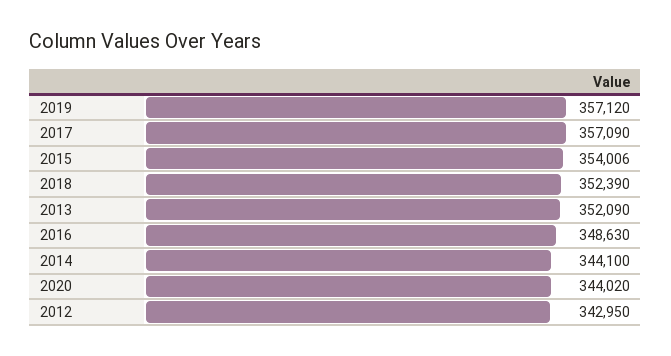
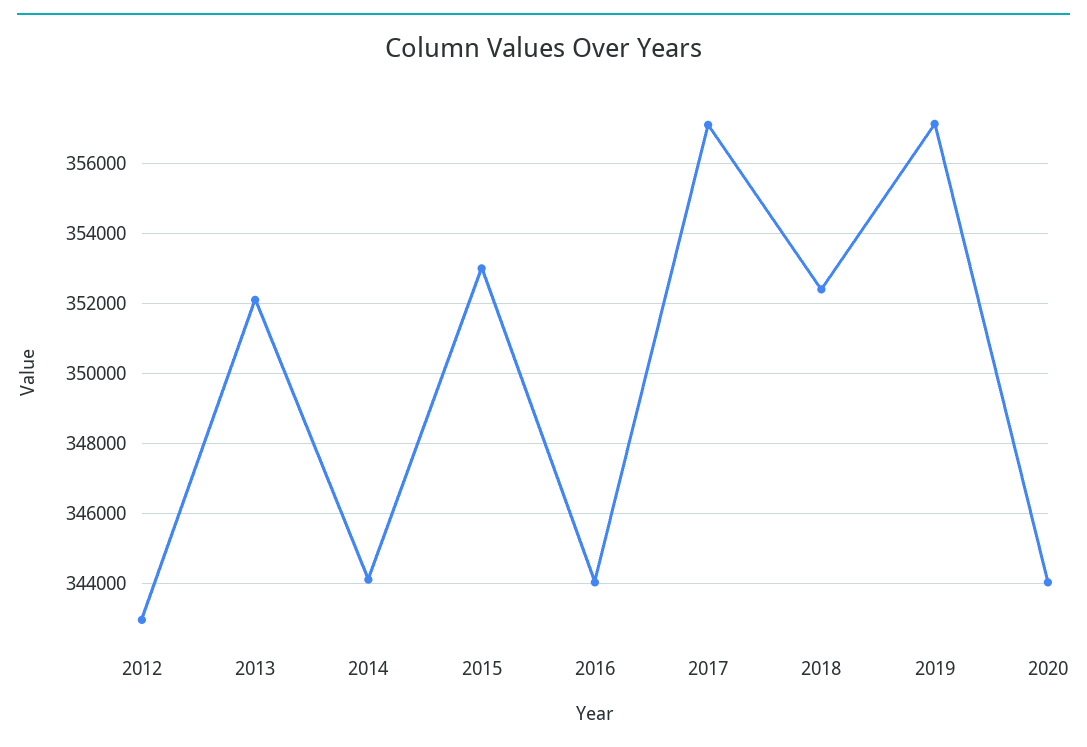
2015: 354006 -> 353000
2016: 348630 -> 344000

